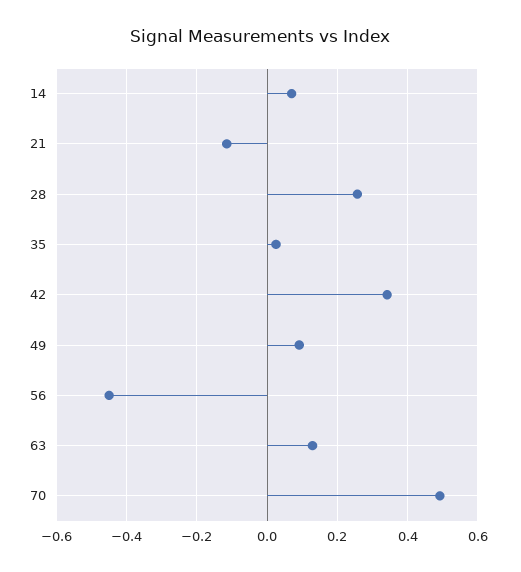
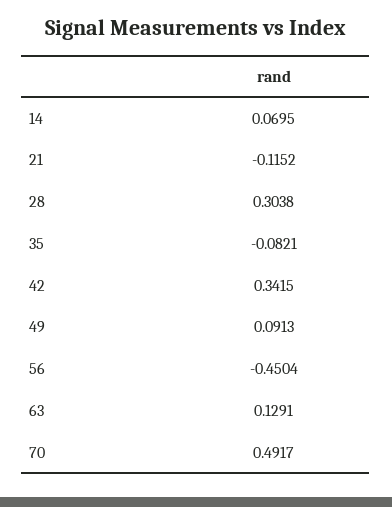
28: 0.26 -> 0.3038
35: 0.02 -> -0.0821

